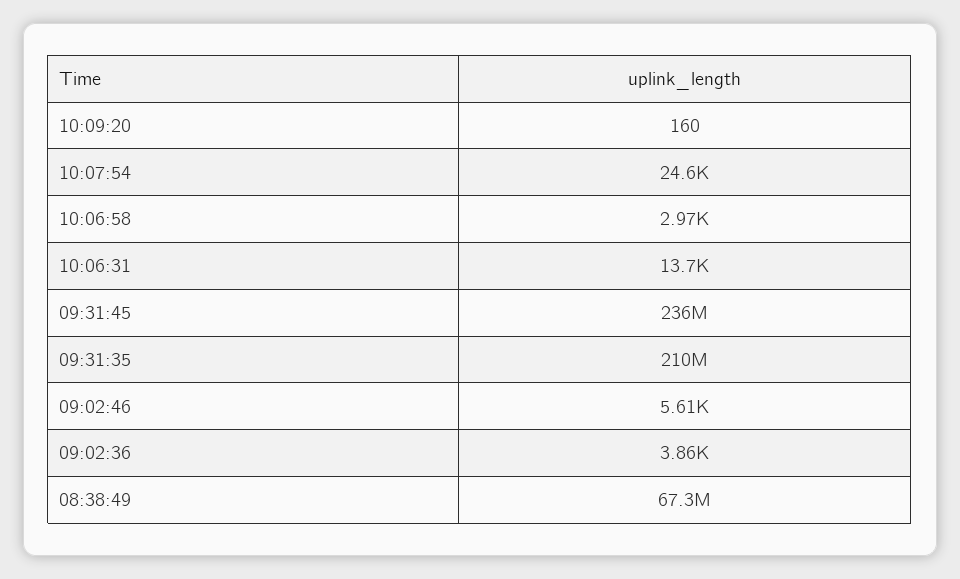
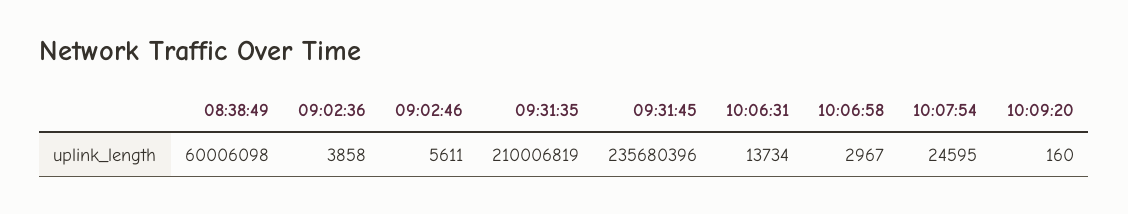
08:38:49: 67300000 -> 60006098

